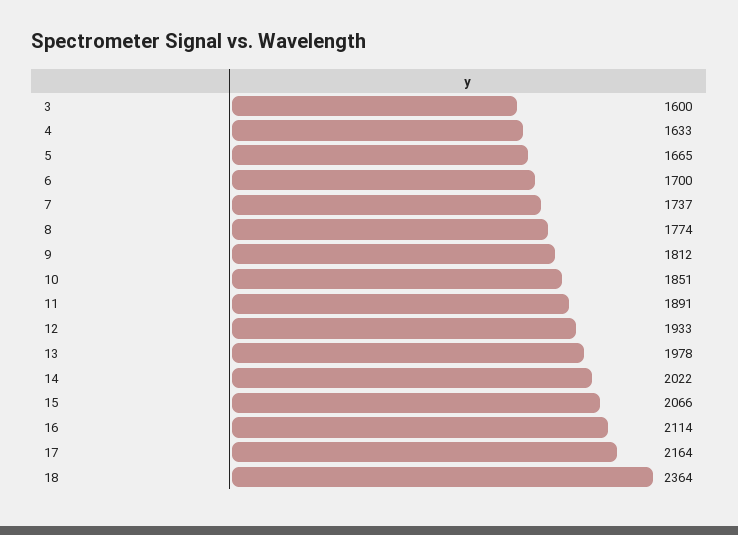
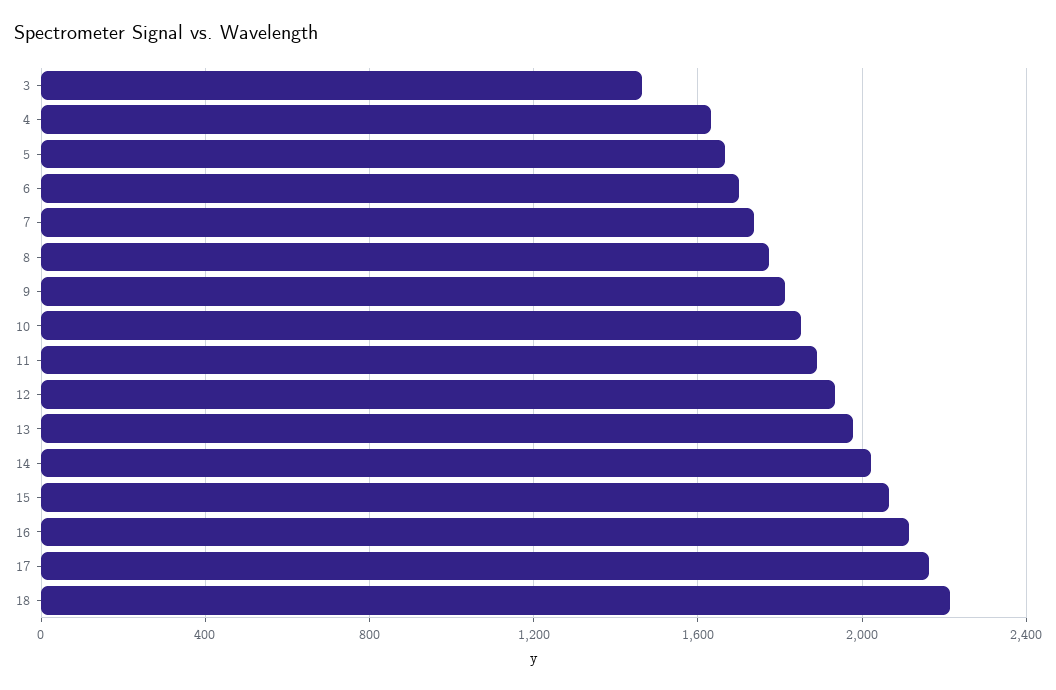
3: 1600 -> 1450
18: 2364 -> 2200

